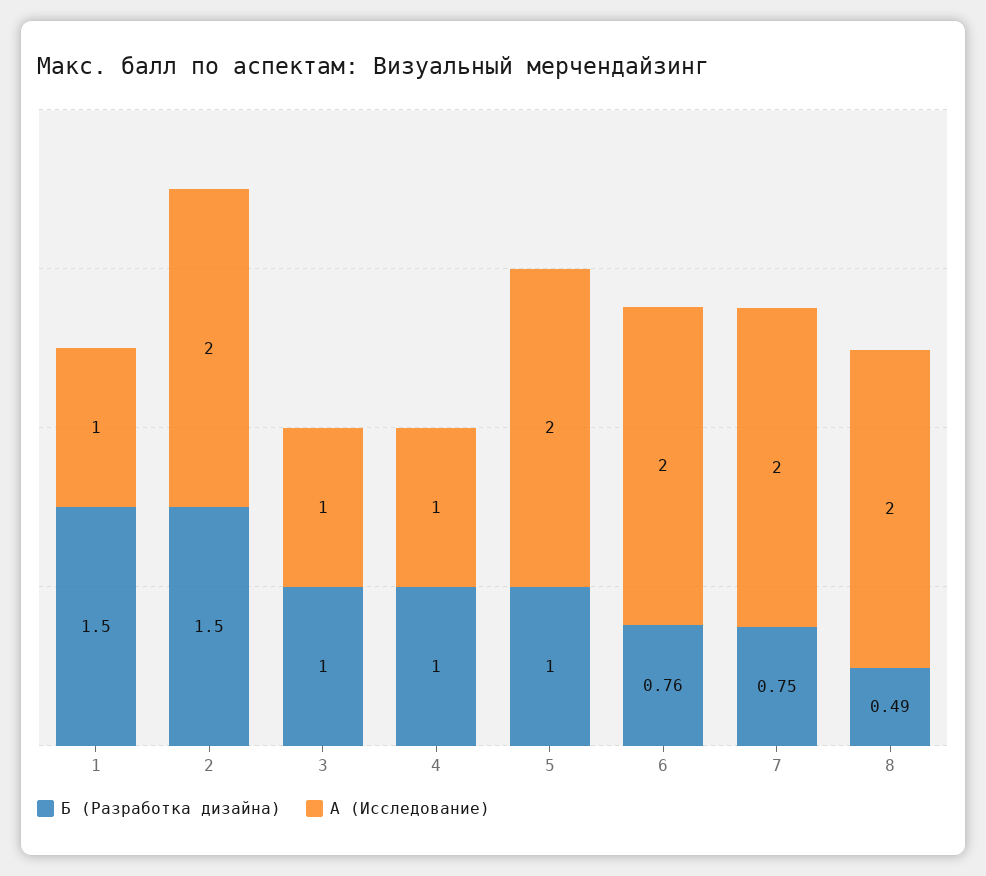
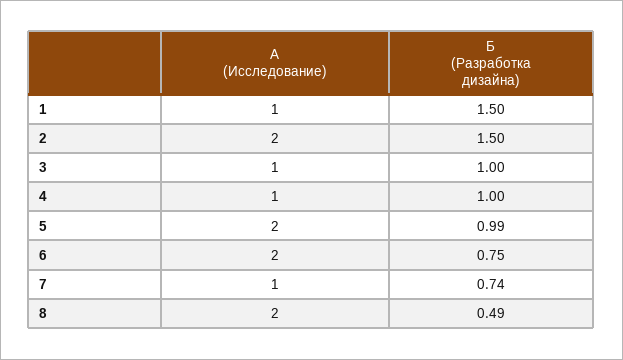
Б (Разработка дизайна), 5: 1 -> 0.99
Б (Разработка дизайна), 6: 0.76 -> 0.75
Б (Разработка дизайна), 7: 0.75 -> 0.74
А (Исследование), 7: 2 -> 1

